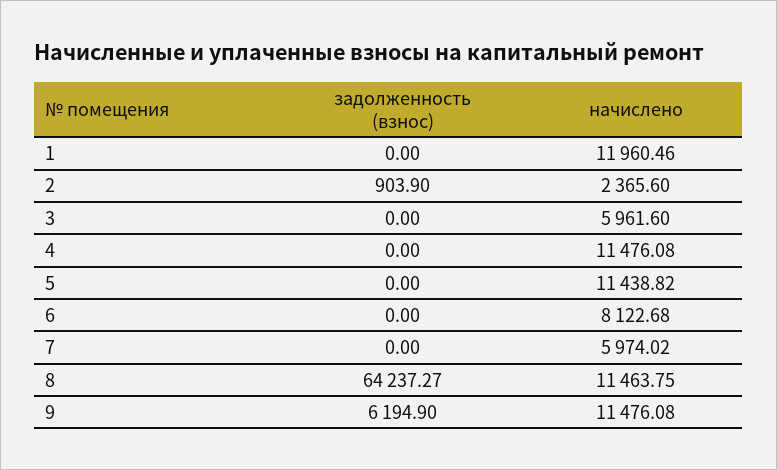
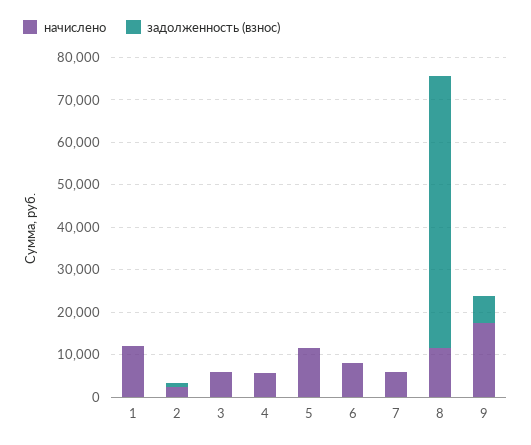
начислено, 4: 11476.08 -> 6000
начислено, 9: 11476.08 -> 18000

